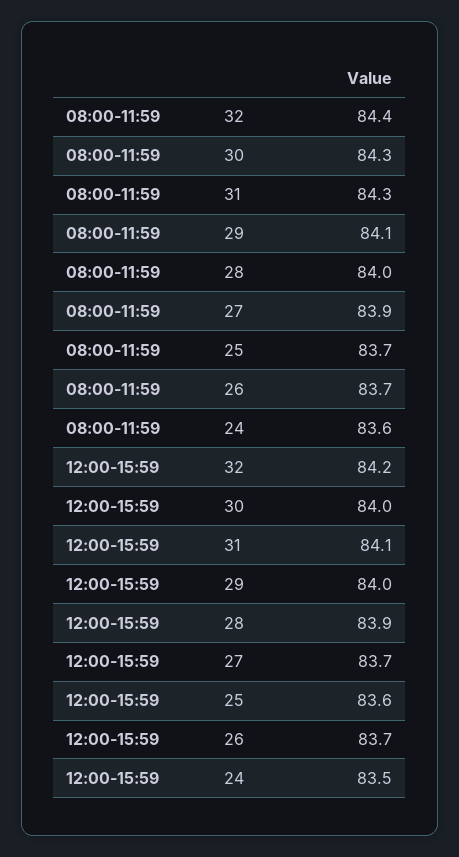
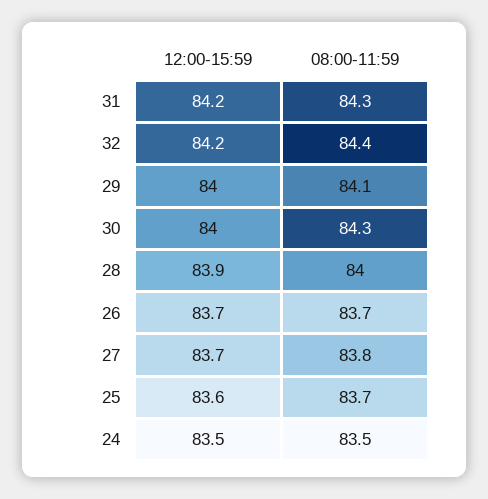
08:00-11:59, 27: 83.9 -> 83.8
08:00-11:59, 24: 83.6 -> 83.5
12:00-15:59, 31: 84.1 -> 84.2

